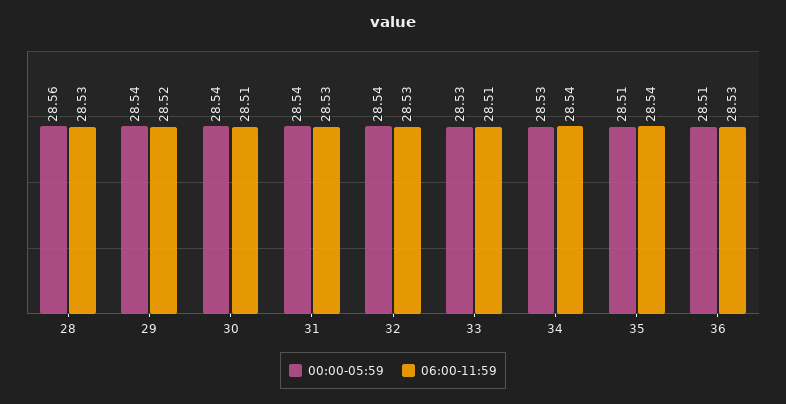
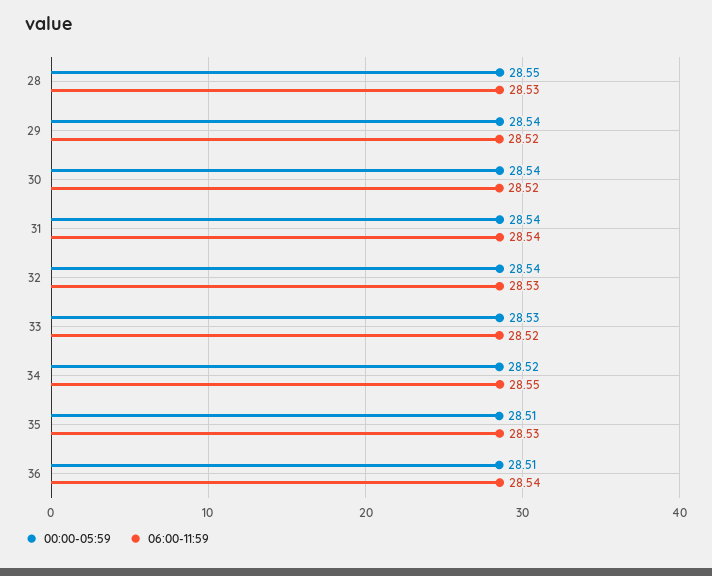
00:00-05:59, 28: 28.56 -> 28.55
06:00-11:59, 30: 28.51 -> 28.52
06:00-11:59, 31: 28.53 -> 28.54
06:00-11:59, 33: 28.51 -> 28.52
00:00-05:59, 34: 28.53 -> 28.52
06:00-11:59, 34: 28.54 -> 28.55
06:00-11:59, 35: 28.54 -> 28.53
06:00-11:59, 36: 28.53 -> 28.54

